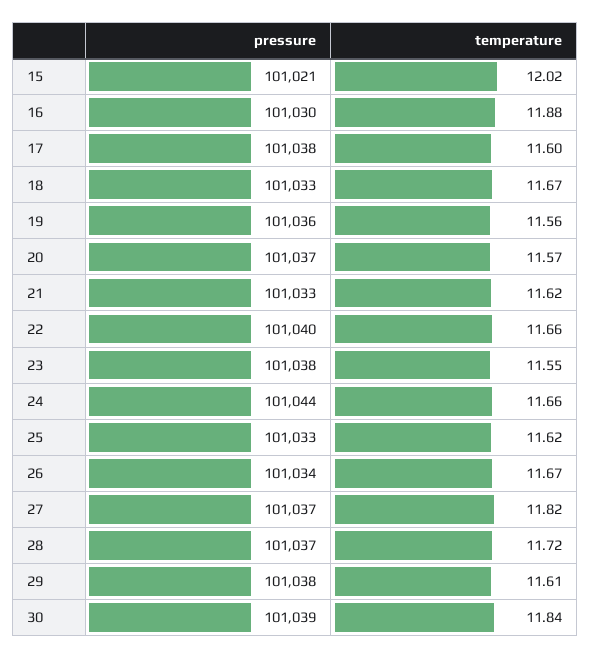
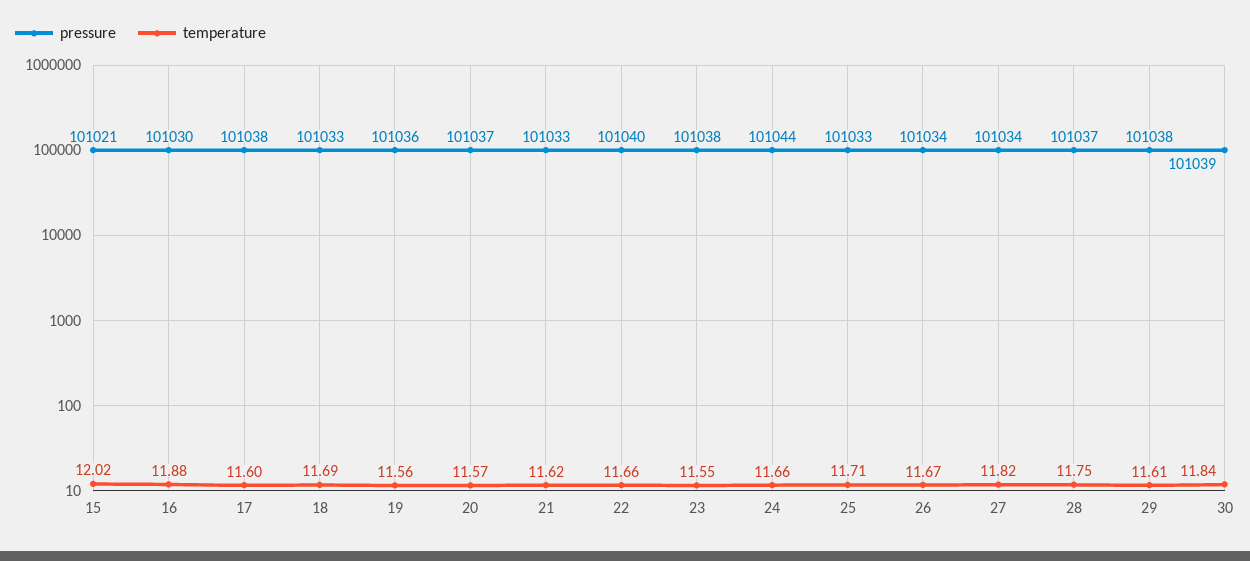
temperature, 18: 11.67 -> 11.69
temperature, 25: 11.62 -> 11.71
pressure, 27: 101037 -> 101034
temperature, 28: 11.72 -> 11.75

